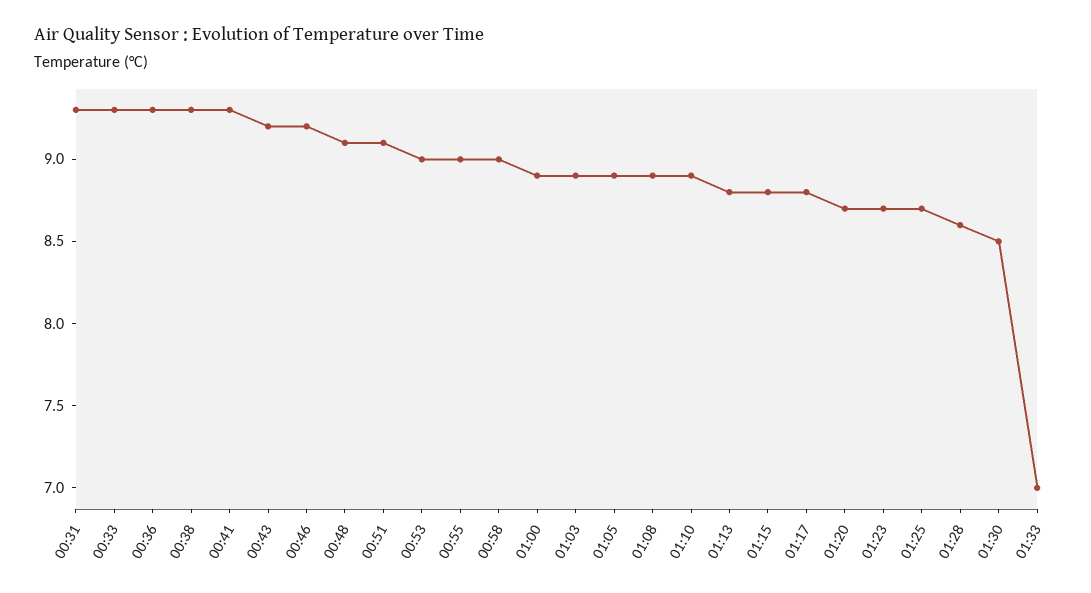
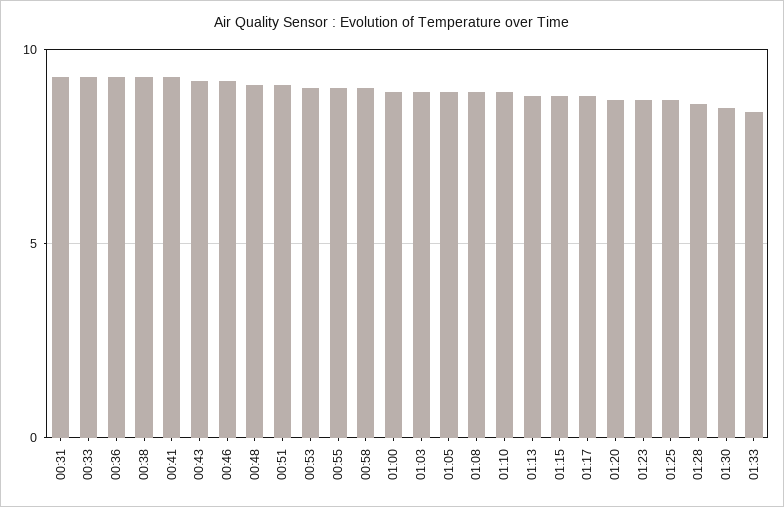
01:33: 7 -> 8.5

